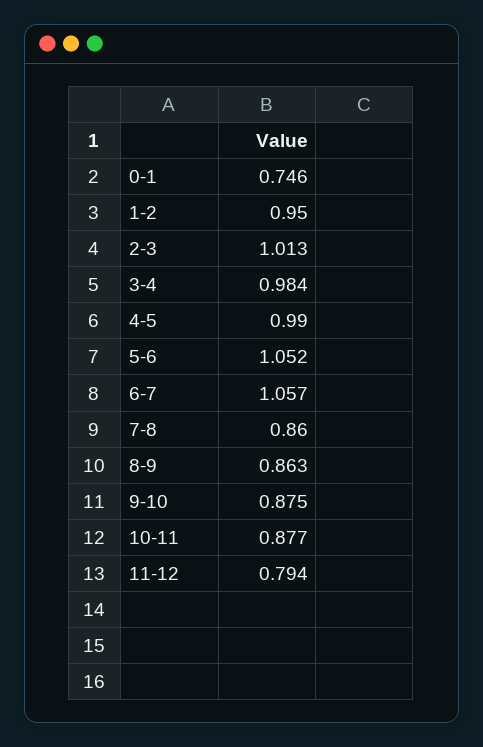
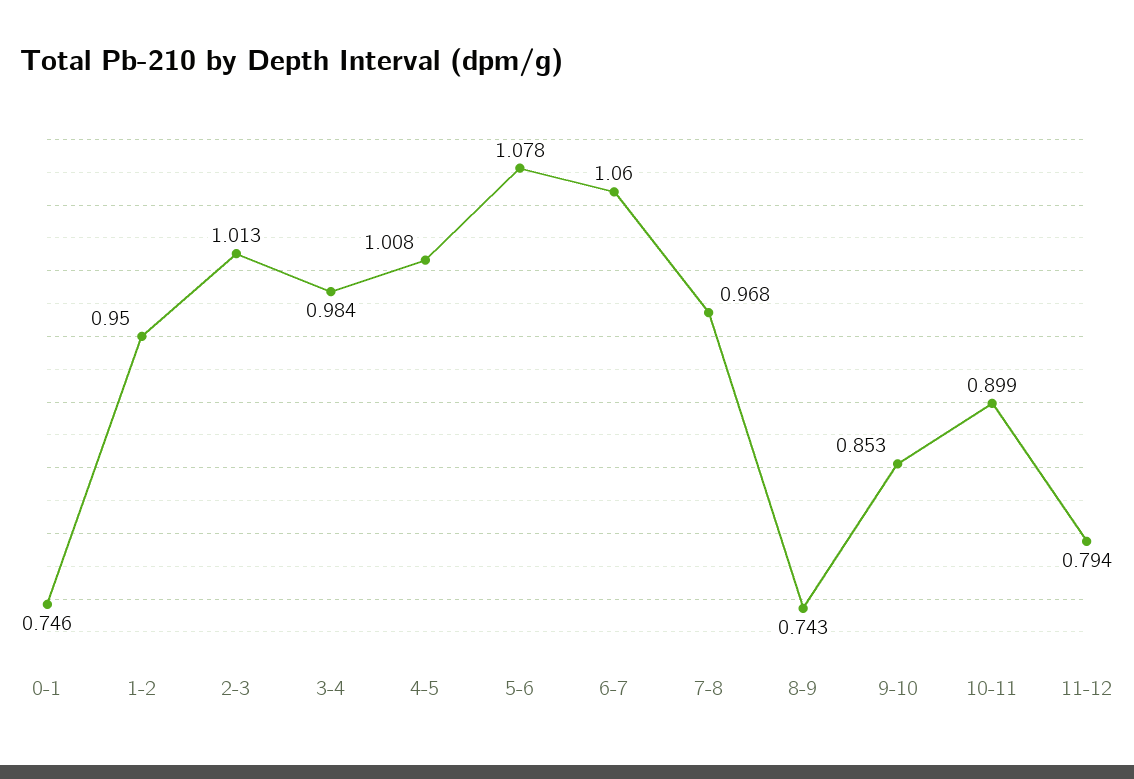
4-5: 0.99 -> 1.008
5-6: 1.052 -> 1.078
6-7: 1.057 -> 1.06
7-8: 0.86 -> 0.968
8-9: 0.863 -> 0.743
9-10: 0.875 -> 0.853
10-11: 0.877 -> 0.899

